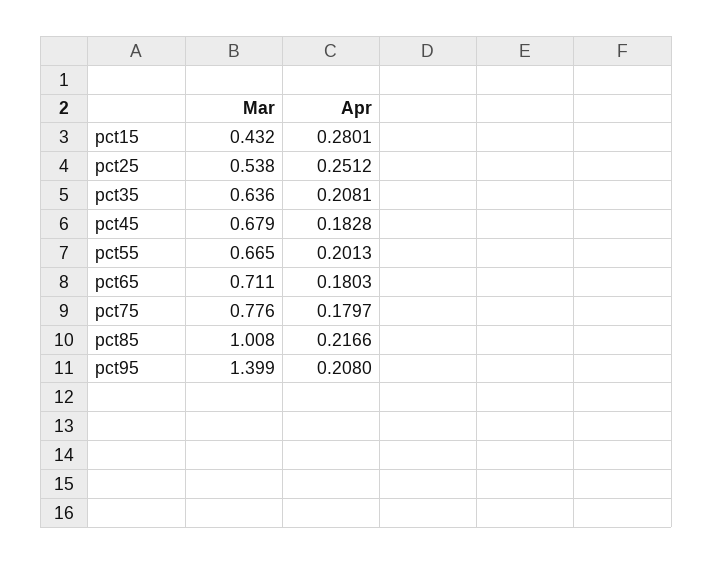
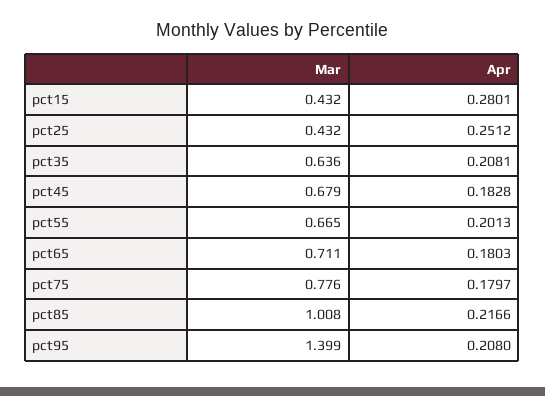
Mar, pct25: 0.538 -> 0.432

